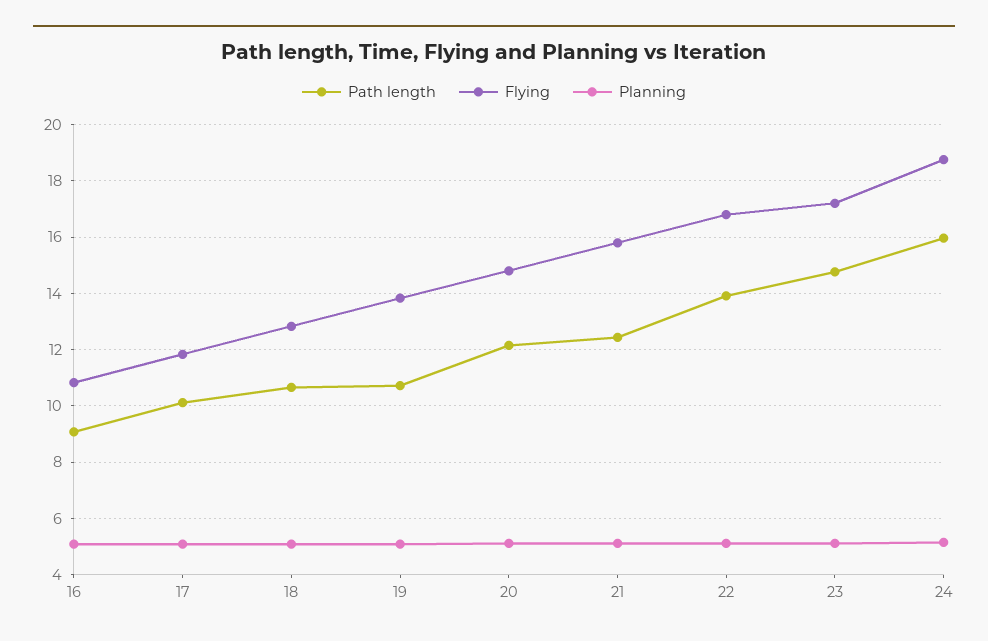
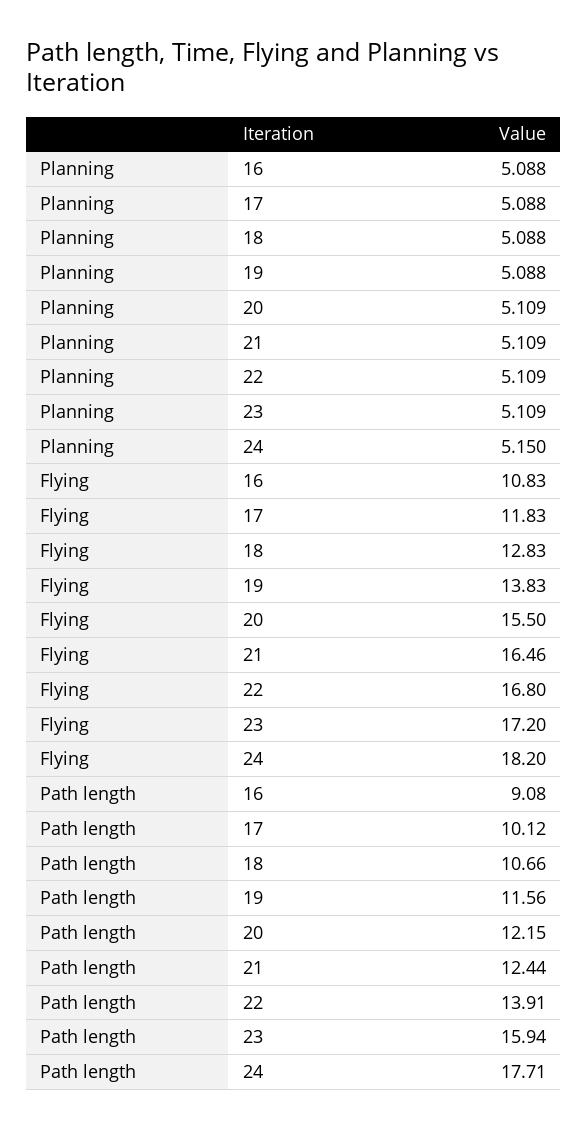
Path length, 19: 10.75 -> 11.56
Flying, 20: 14.75 -> 15.5
Flying, 21: 15.75 -> 16.46
Path length, 23: 14.75 -> 15.94
Path length, 24: 16 -> 17.71
Flying, 24: 18.75 -> 18.2

